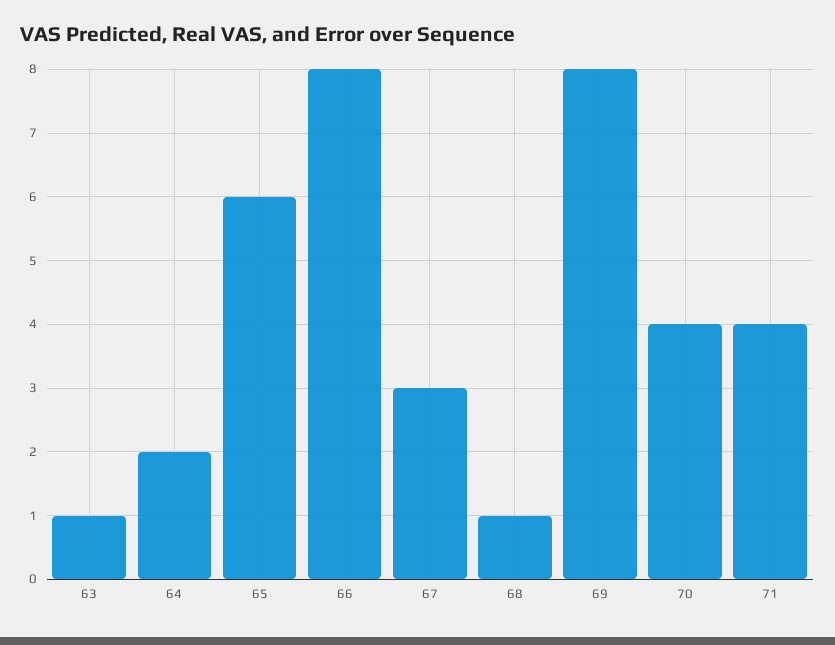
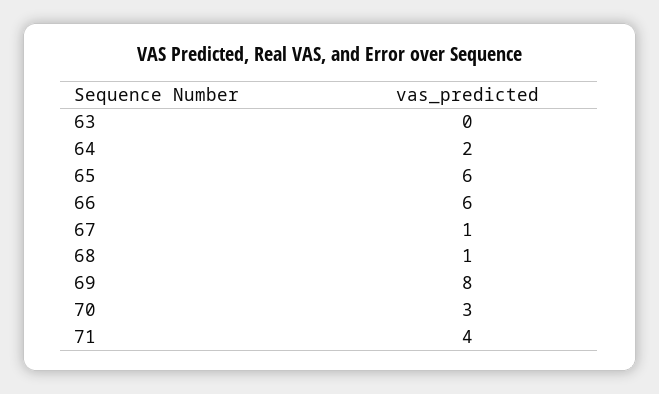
63: 1 -> 0
66: 8 -> 6
67: 3 -> 1
70: 4 -> 3

